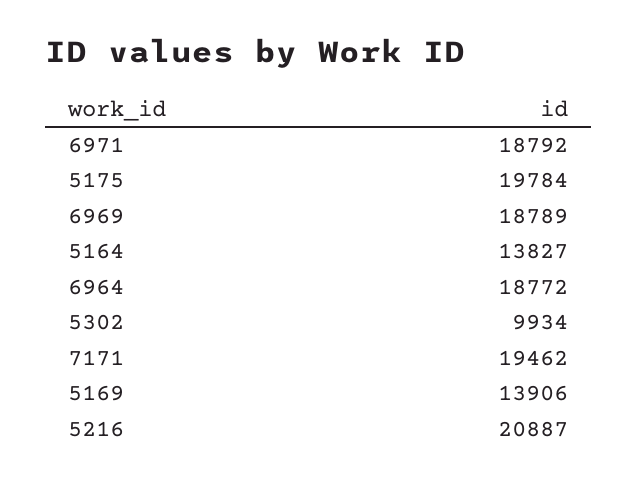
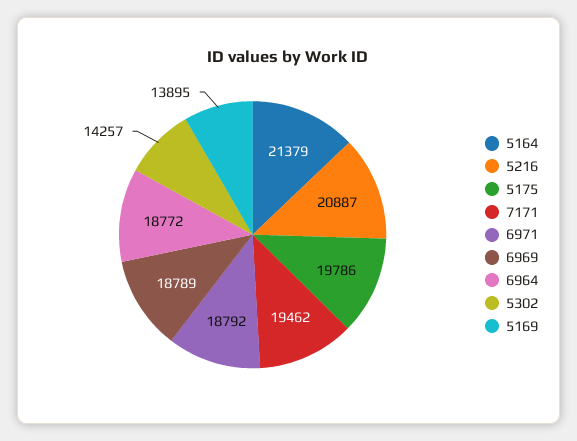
5175: 19784 -> 19786
5164: 13827 -> 21379
5302: 9934 -> 14257
5169: 13906 -> 13895

